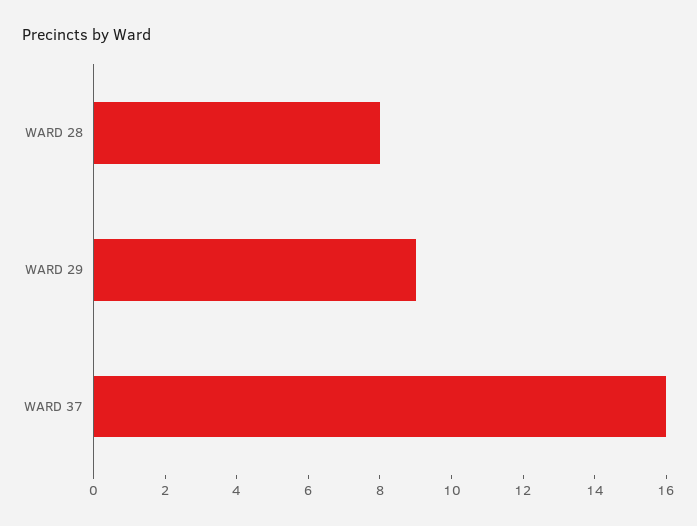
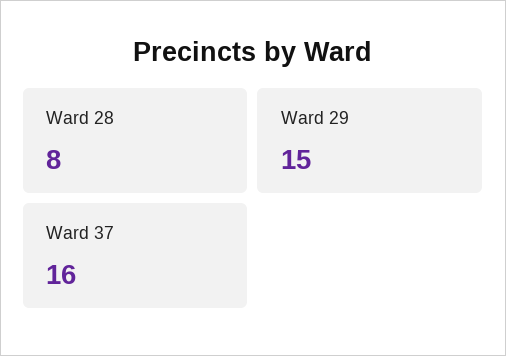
WARD 29: 9 -> 15

